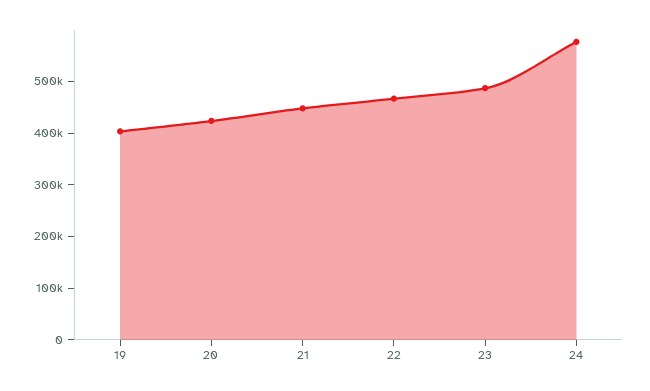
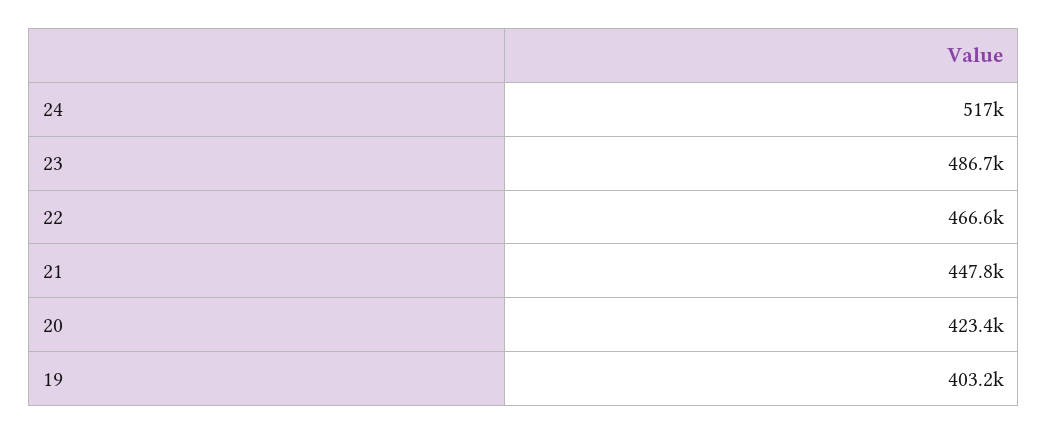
24: 580000 -> 517000

